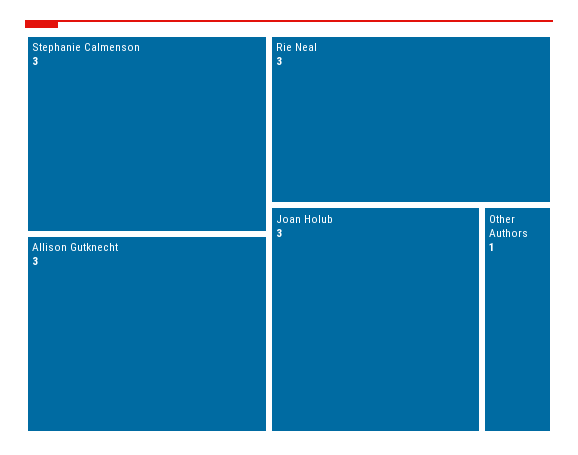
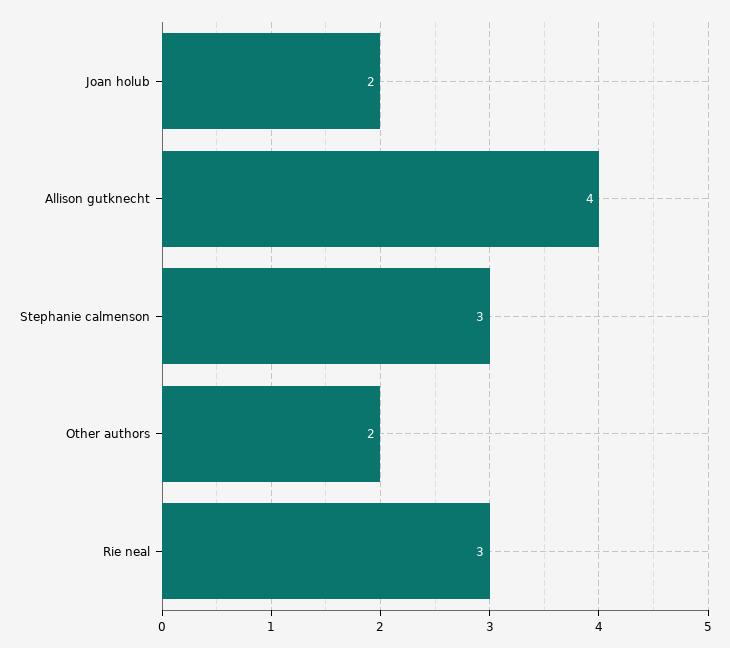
Allison Gutknecht: 3 -> 4
Joan Holub: 3 -> 2
Other Authors: 1 -> 2

